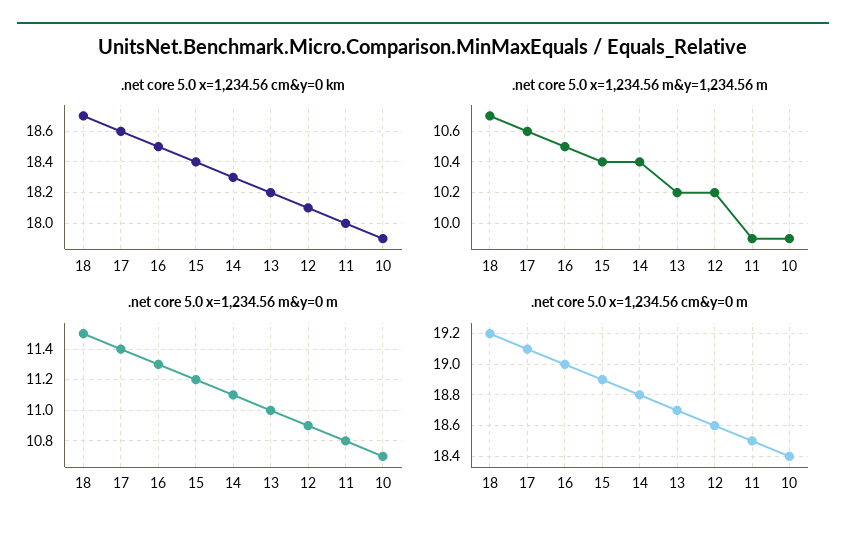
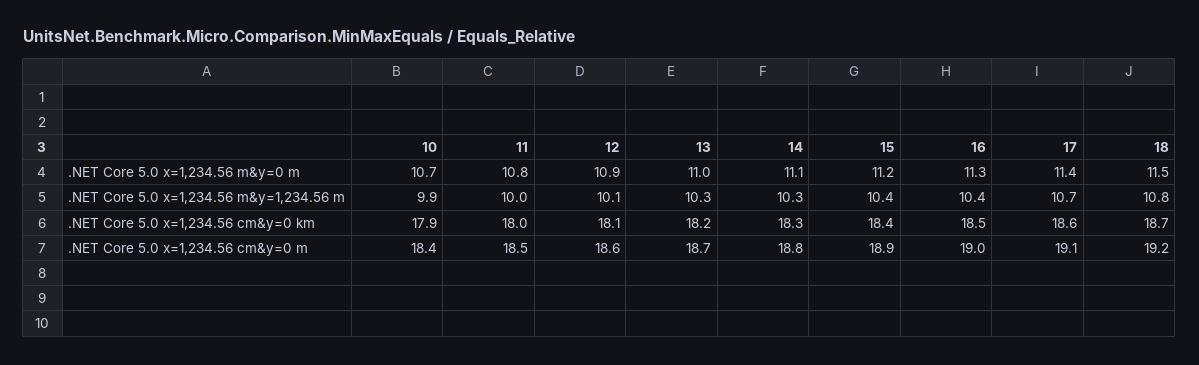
.net core 5.0 x=1,234.56 m&y=1,234.56 m, 18: 10.7 -> 10.8
.net core 5.0 x=1,234.56 m&y=1,234.56 m, 17: 10.6 -> 10.7
.net core 5.0 x=1,234.56 m&y=1,234.56 m, 16: 10.5 -> 10.4
.net core 5.0 x=1,234.56 m&y=1,234.56 m, 14: 10.4 -> 10.3
.net core 5.0 x=1,234.56 m&y=1,234.56 m, 13: 10.2 -> 10.3
.net core 5.0 x=1,234.56 m&y=1,234.56 m, 12: 10.2 -> 10.1
.net core 5.0 x=1,234.56 m&y=1,234.56 m, 11: 9.9 -> 10

